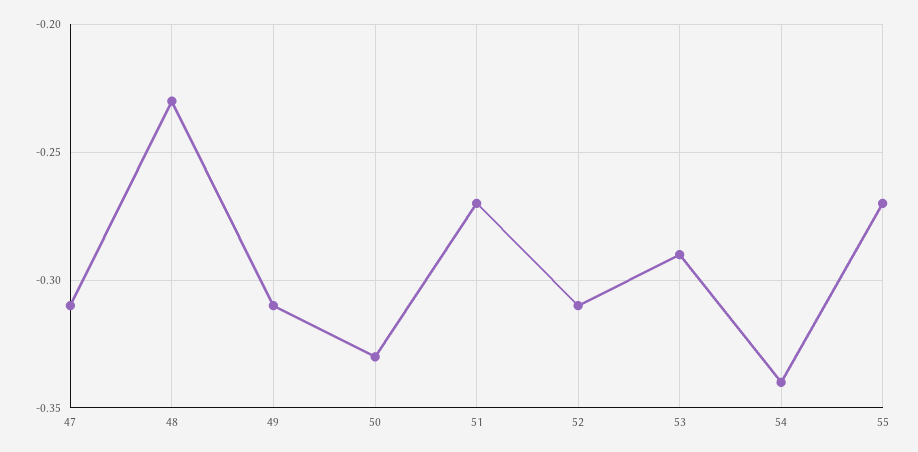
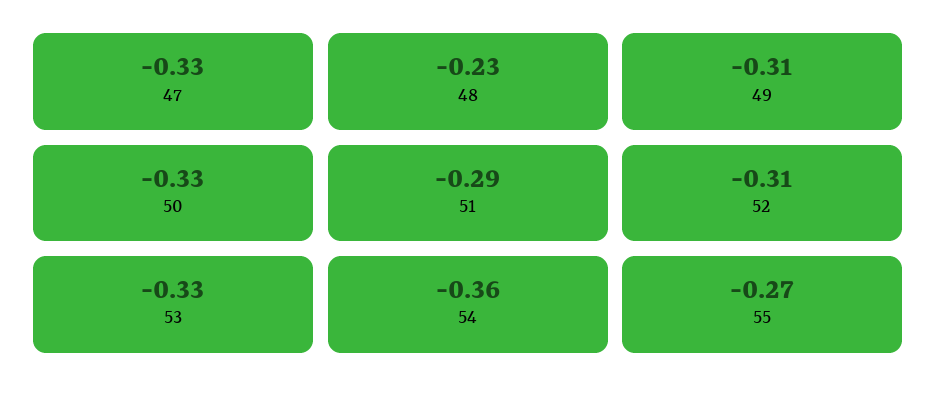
47: -0.31 -> -0.33
51: -0.27 -> -0.29
53: -0.29 -> -0.33
54: -0.34 -> -0.36

